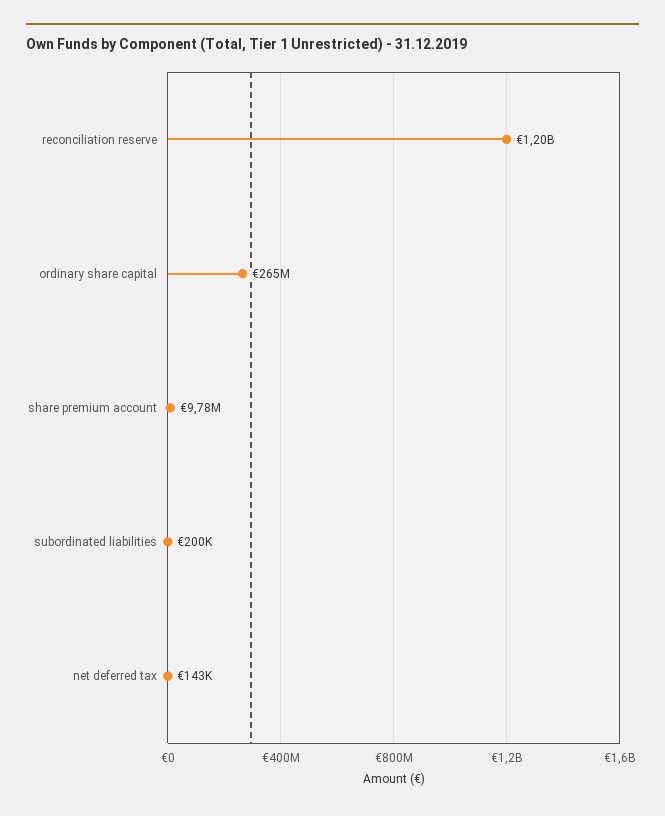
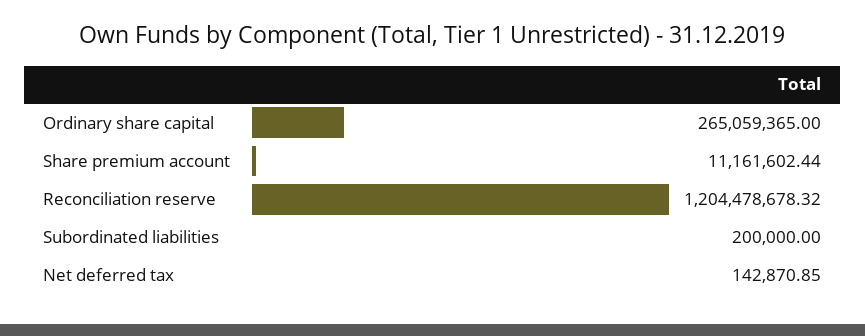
share premium account: 9780000 -> 11161602.44

